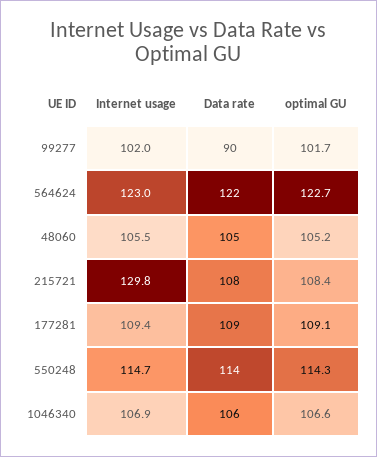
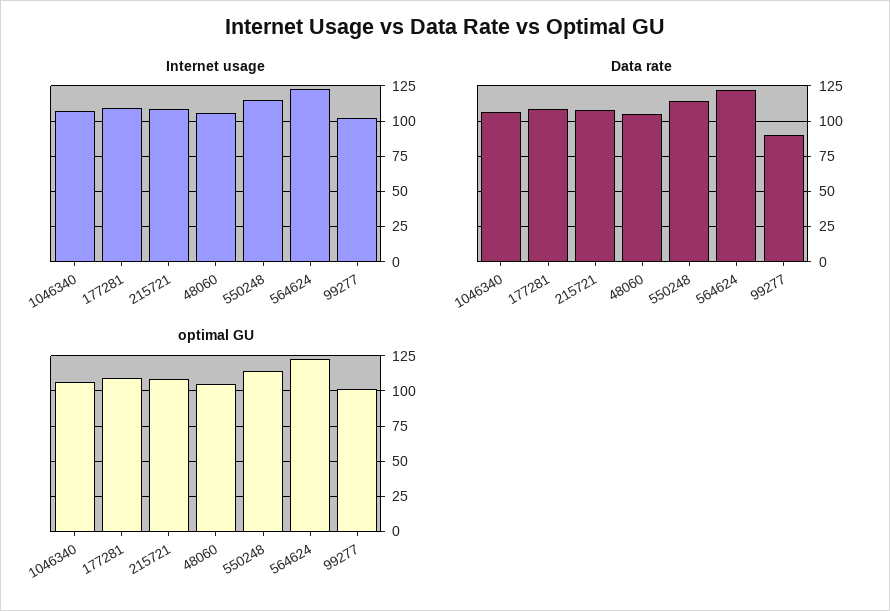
Internet usage, 215721: 129.8 -> 110

